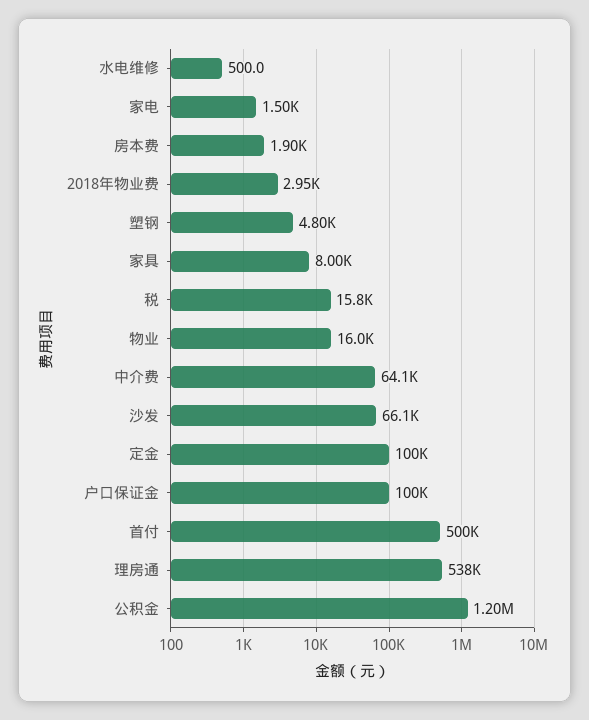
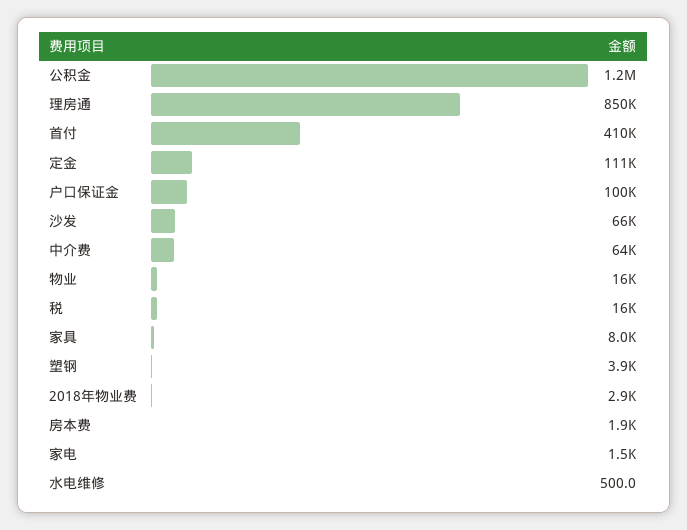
塑钢: 4800 -> 3900
定金: 100000 -> 111000
首付: 500000 -> 410000
理房通: 538000 -> 850000

